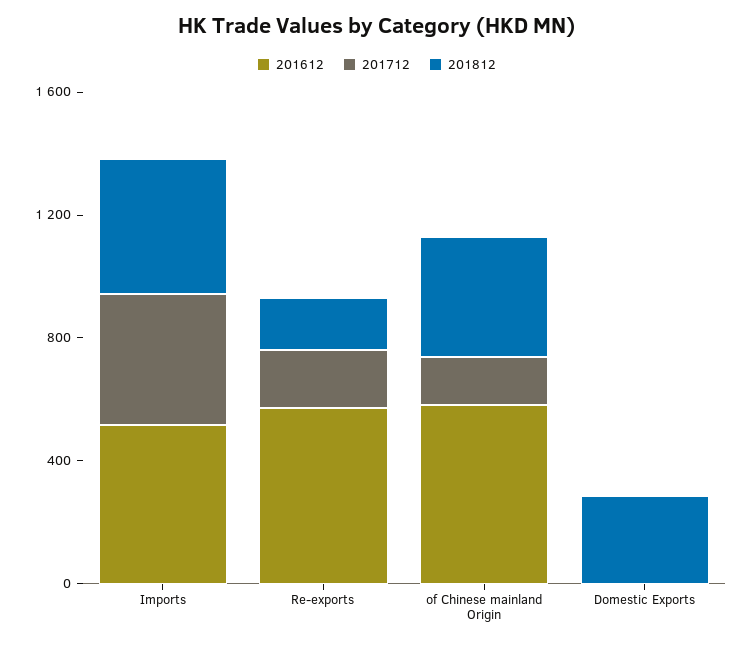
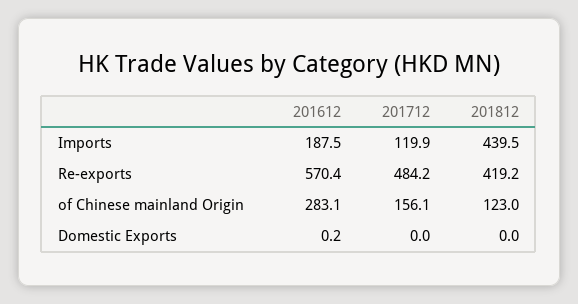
201612, Imports: 500 -> 187.5
201712, Imports: 400 -> 119.9
201712, Re-exports: 200 -> 484.2
201812, Re-exports: 200 -> 419.2
201612, of Chinese mainland Origin: 600 -> 283.1
201812, of Chinese mainland Origin: 400 -> 123
201812, Domestic Exports: 300 -> 0

